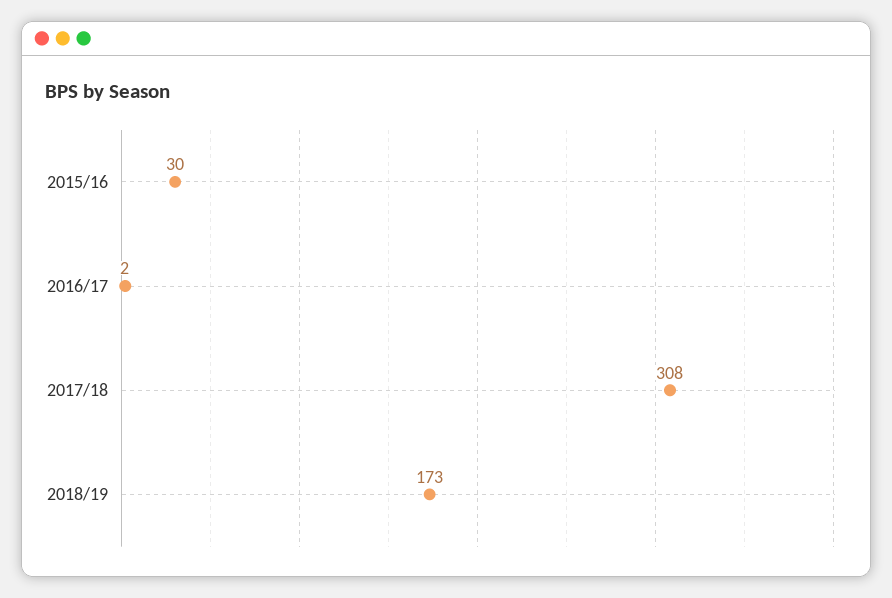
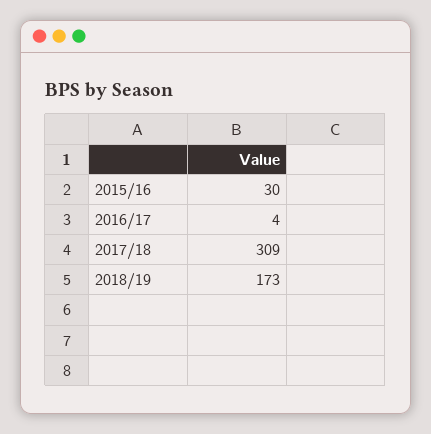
2016/17: 2 -> 4
2017/18: 308 -> 309

